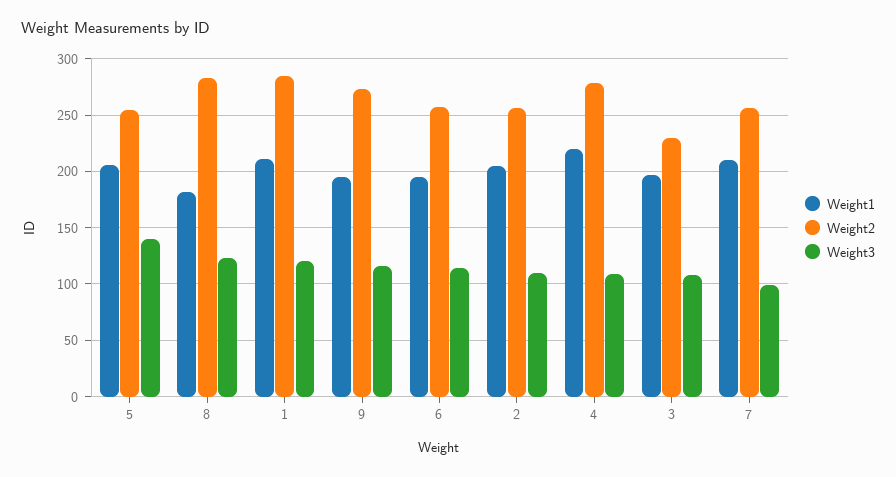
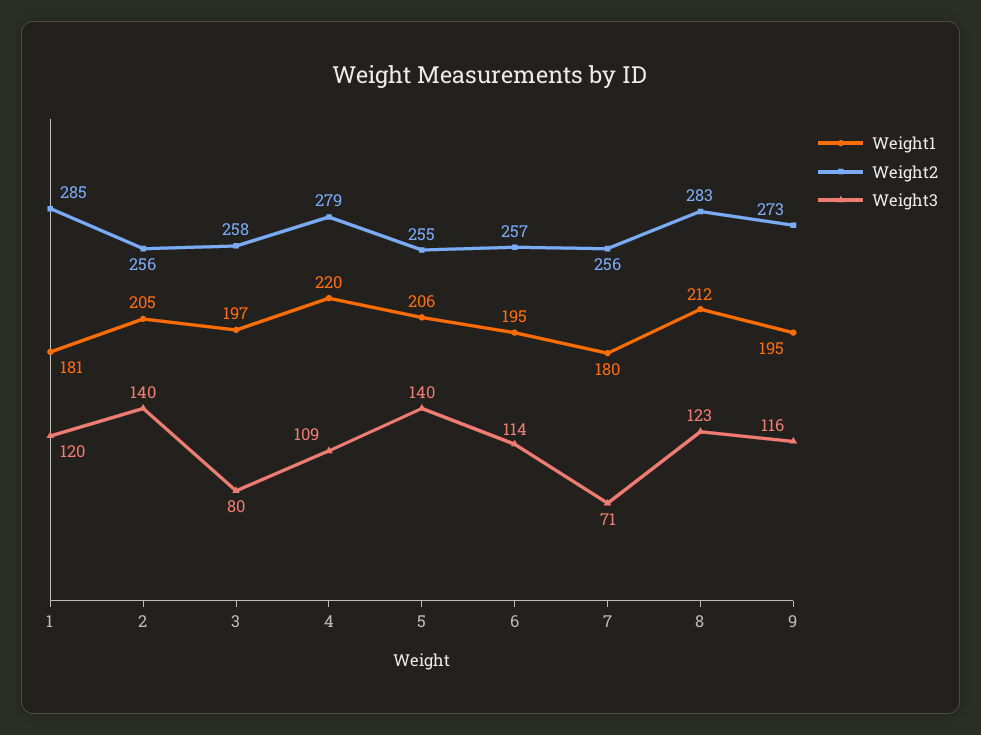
Weight1, 8: 180 -> 212
Weight1, 1: 210 -> 181
Weight3, 2: 110 -> 140
Weight2, 3: 230 -> 258
Weight3, 3: 110 -> 80
Weight1, 7: 210 -> 180
Weight3, 7: 100 -> 71

